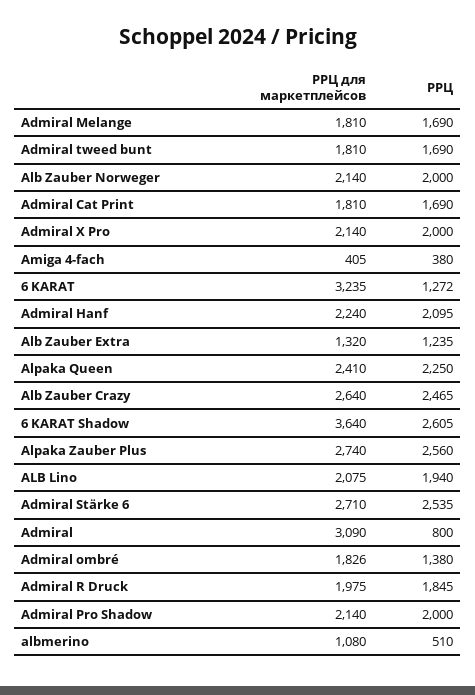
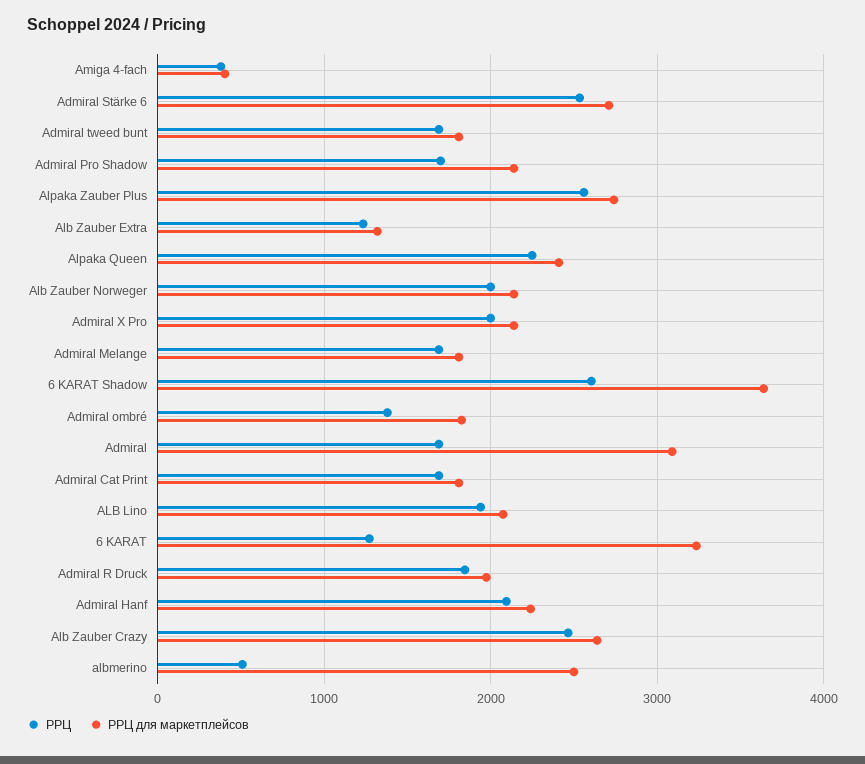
РРЦ, Admiral: 800 -> 1700
РРЦ, Admiral Pro Shadow: 2000 -> 1700
РРЦ для маркетплейсов, albmerino: 1080 -> 2500

